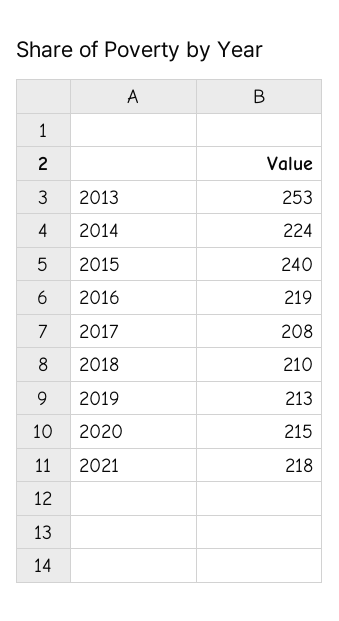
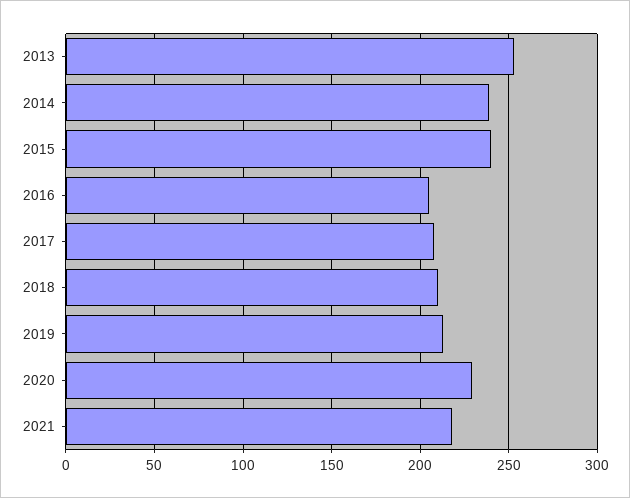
2014: 224 -> 240
2016: 219 -> 205
2020: 215 -> 230

